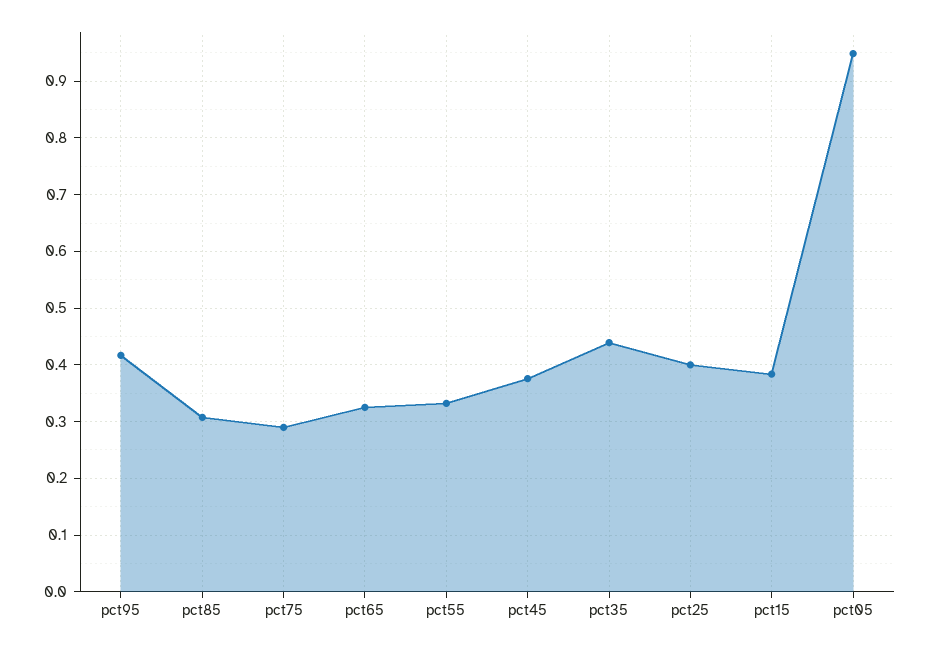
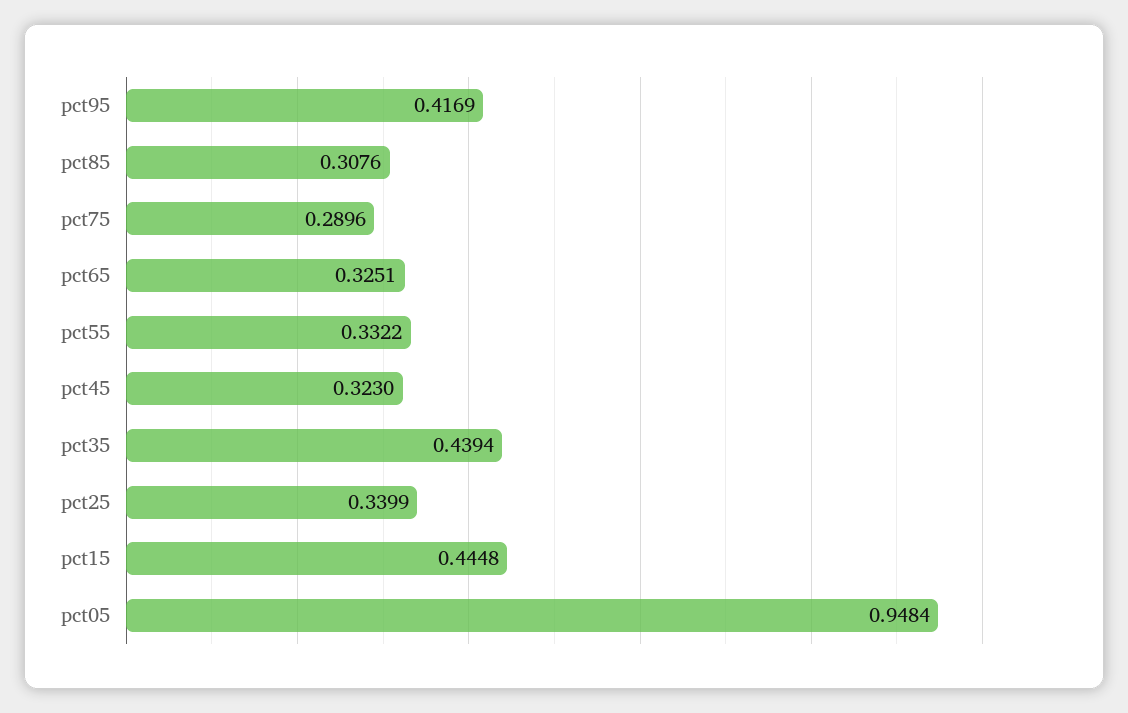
pct45: 0.38 -> 0.323
pct25: 0.4 -> 0.3399
pct15: 0.38 -> 0.4448

